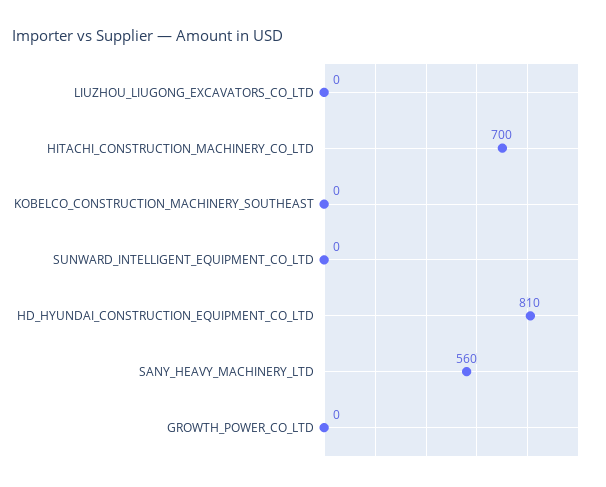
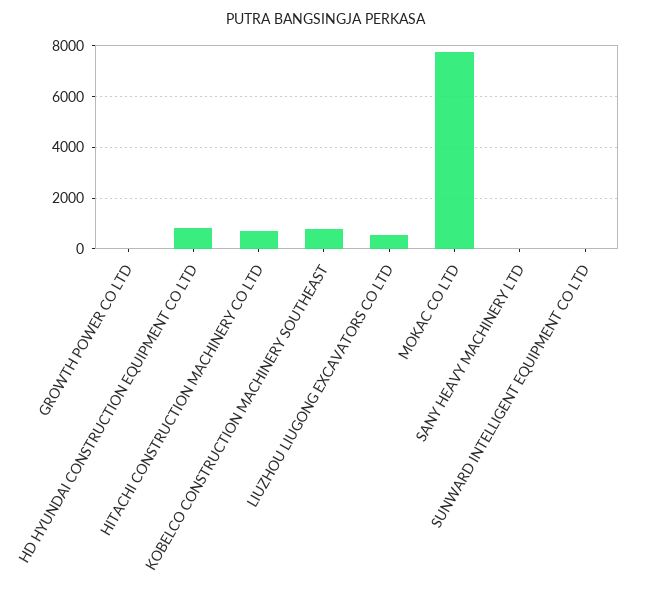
LIUZHOU_LIUGONG_EXCAVATORS_CO_LTD: 0 -> 500
KOBELCO_CONSTRUCTION_MACHINERY_SOUTHEAST: 0 -> 750
SANY_HEAVY_MACHINERY_LTD: 560 -> 0
MOKAC CO LTD: none -> 7750

